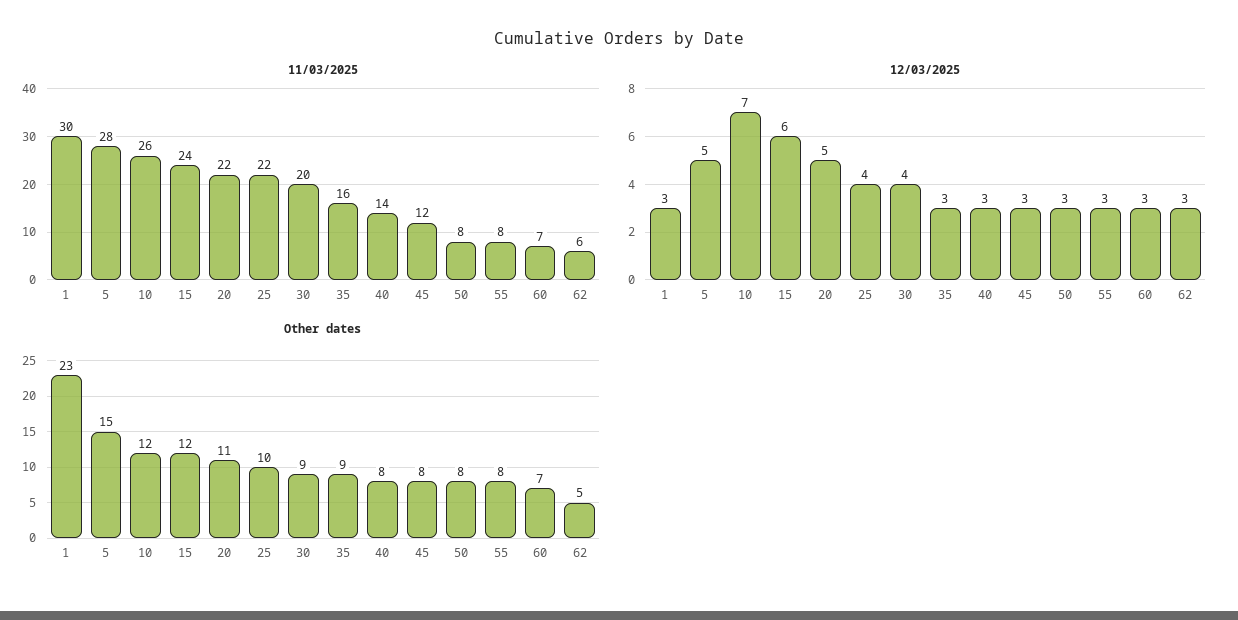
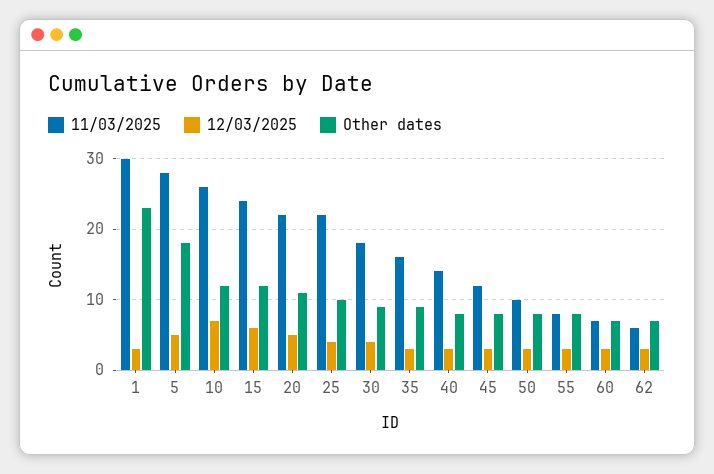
11/03/2025, 30: 20 -> 18
11/03/2025, 50: 8 -> 10
Other dates, 5: 15 -> 18
Other dates, 62: 5 -> 7

